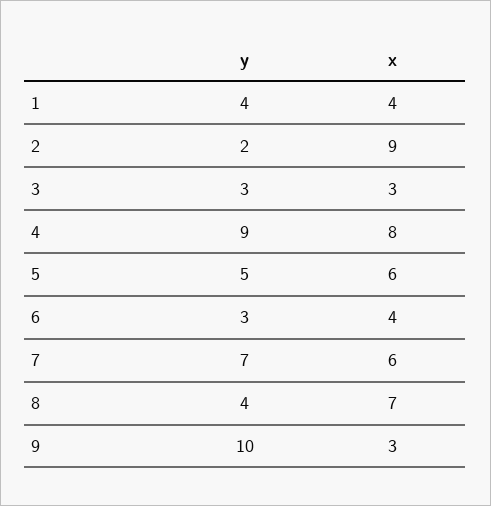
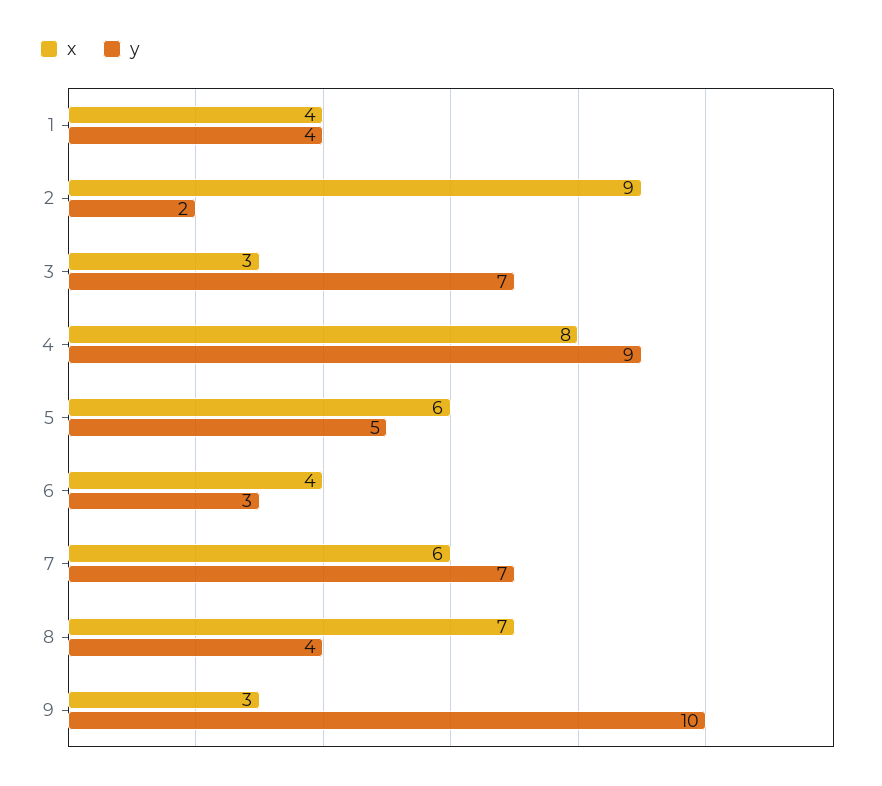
y, 3: 3 -> 7

